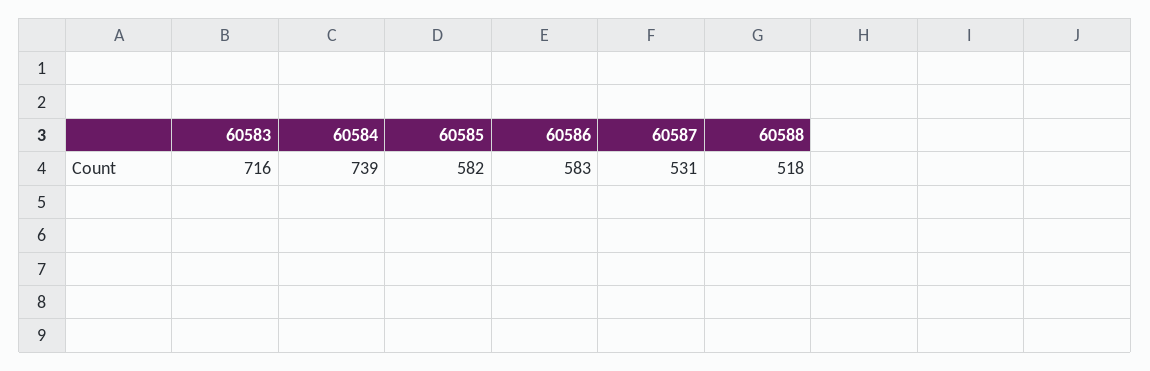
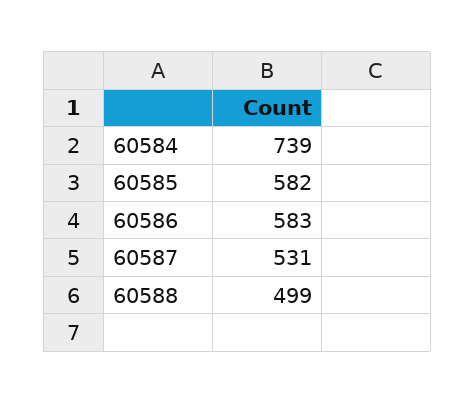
60583: 716 -> none
60588: 518 -> 499

